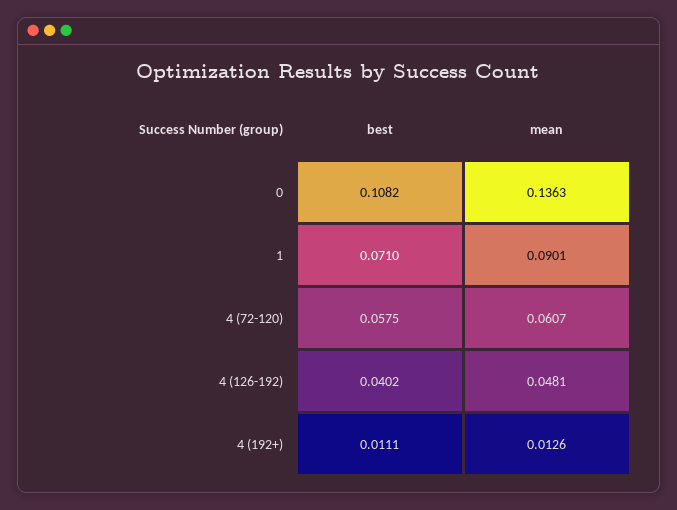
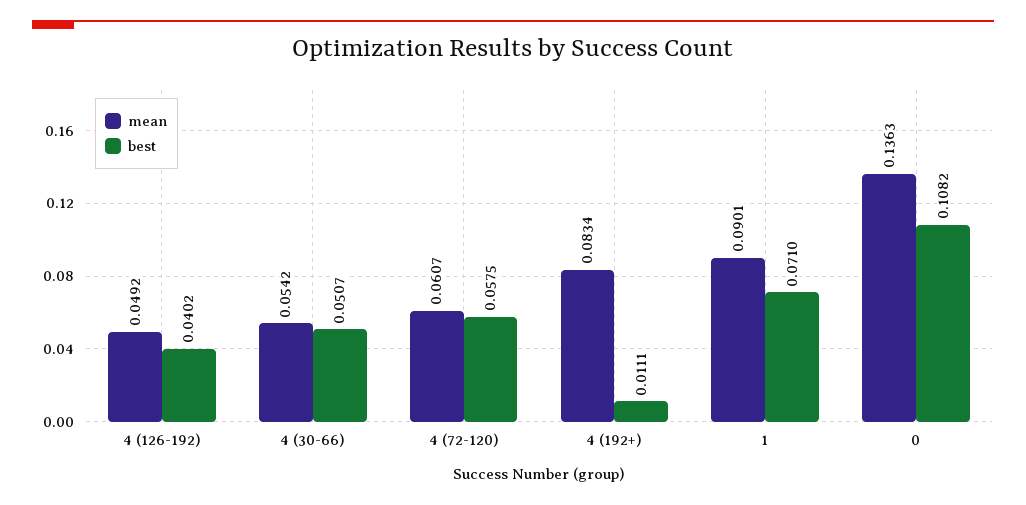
mean, 4 (126-192): 0.0481 -> 0.0492
mean, 4 (192+): 0.0126 -> 0.0834
mean, 4 (30-66): none -> 0.0542
best, 4 (30-66): none -> 0.0507

